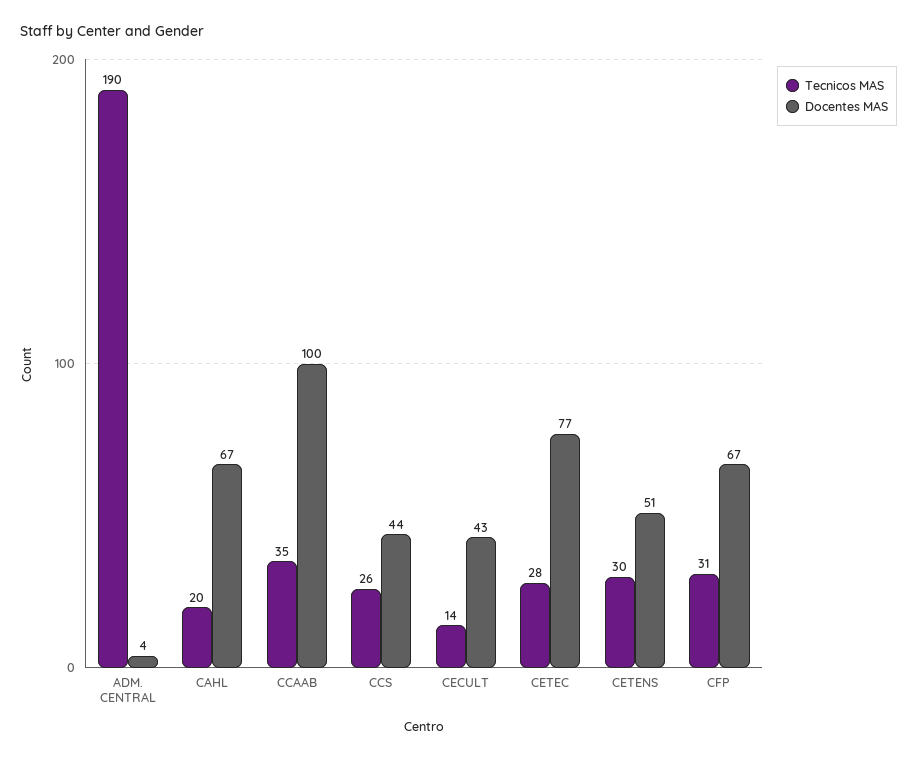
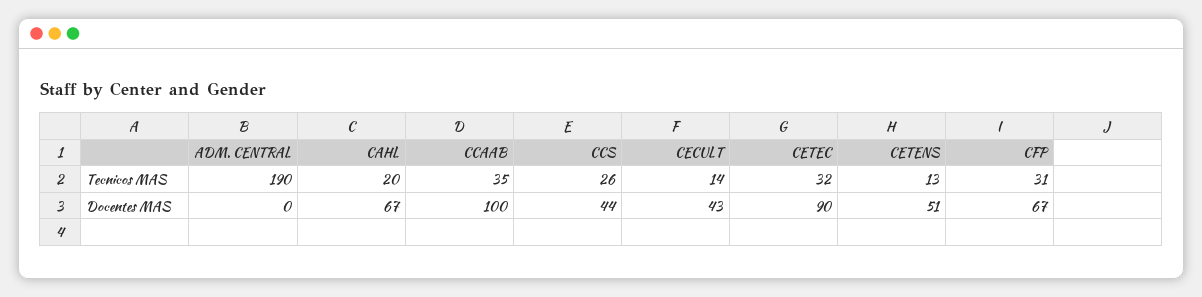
Docentes MAS, ADM. CENTRAL: 4 -> 0
Tecnicos MAS, CETEC: 28 -> 32
Docentes MAS, CETEC: 77 -> 90
Tecnicos MAS, CETENS: 30 -> 13

